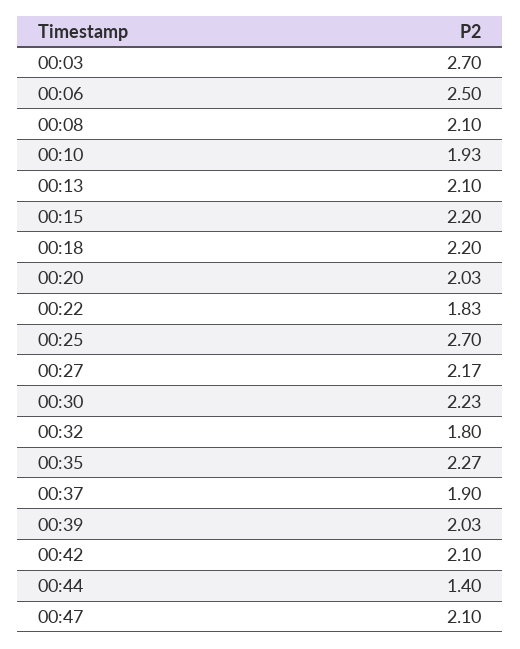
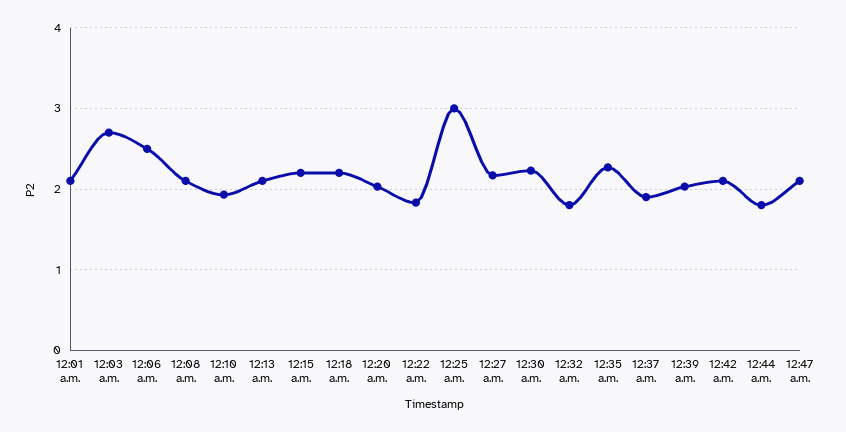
00:25: 2.7 -> 3
00:44: 1.4 -> 1.8
12:01 a.m.: none -> 2.1

